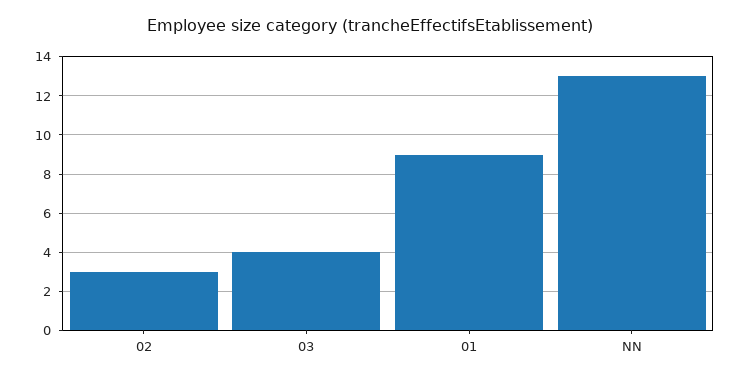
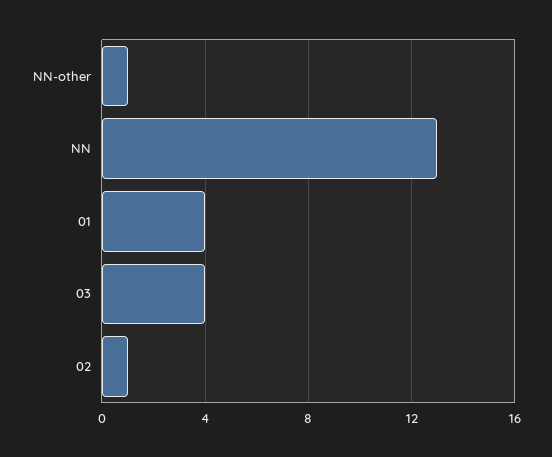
02: 3 -> 1
01: 9 -> 4
NN-other: none -> 1

